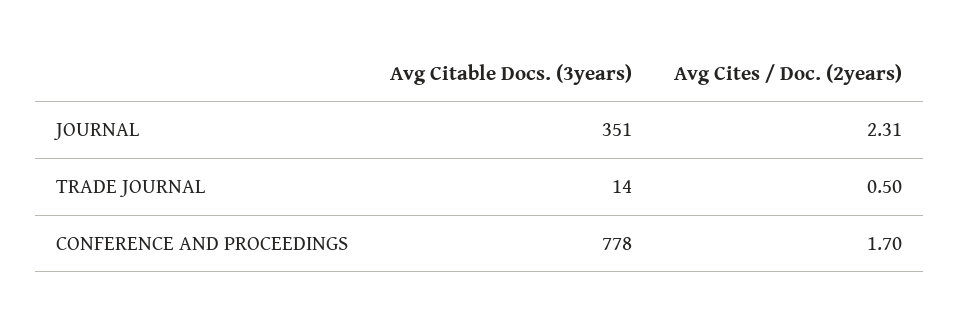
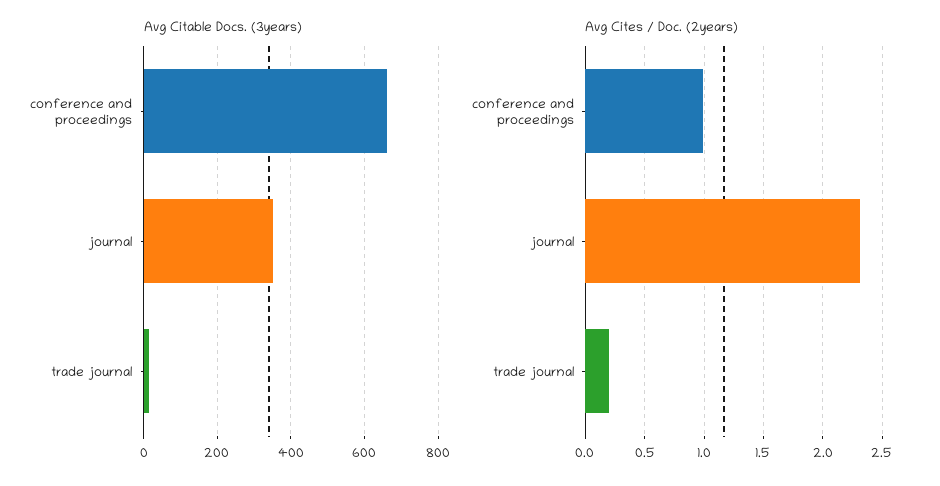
Avg Cites / Doc. (2years), TRADE JOURNAL: 0.5 -> 0.2
Avg Citable Docs. (3years), CONFERENCE AND PROCEEDINGS: 778 -> 660
Avg Cites / Doc. (2years), CONFERENCE AND PROCEEDINGS: 1.7 -> 1

